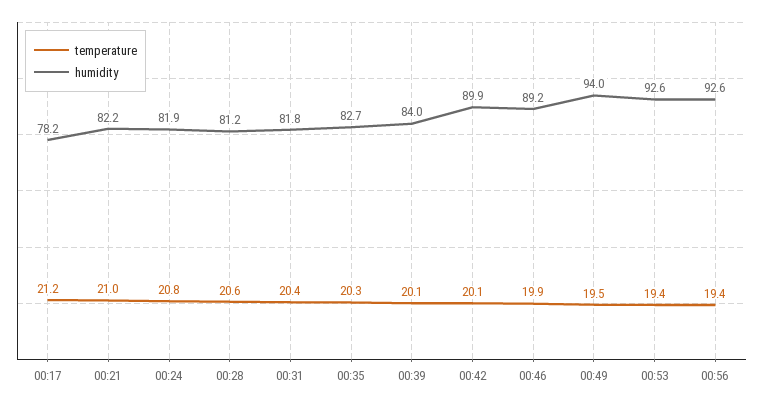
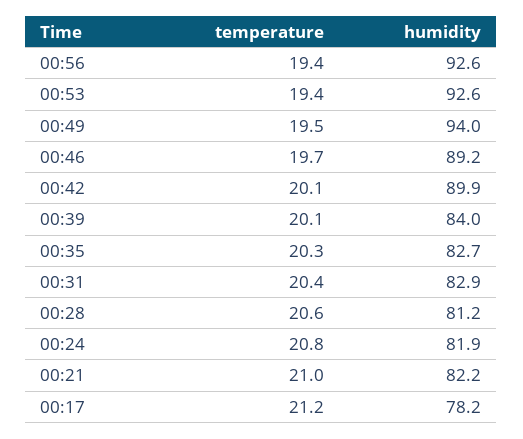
humidity, 00:31: 81.8 -> 82.9
temperature, 00:46: 19.9 -> 19.7

